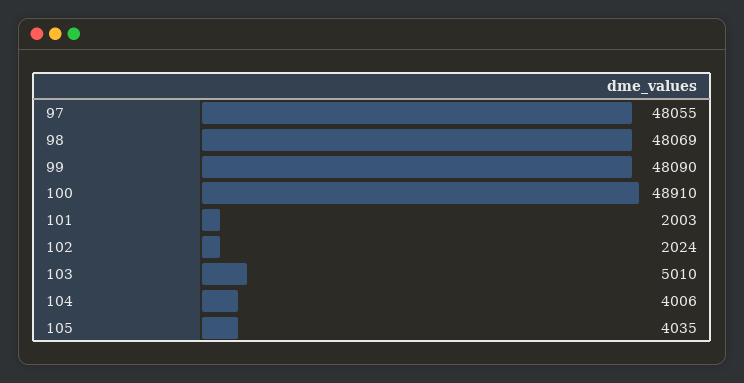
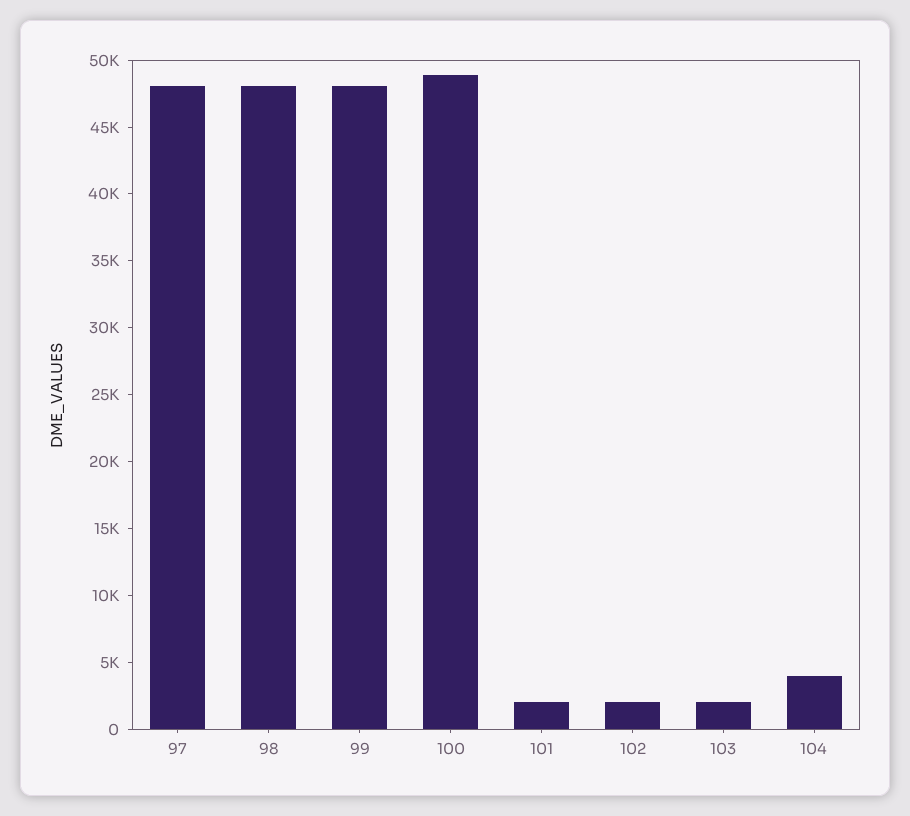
103: 5010 -> 2000
105: 4035 -> none

